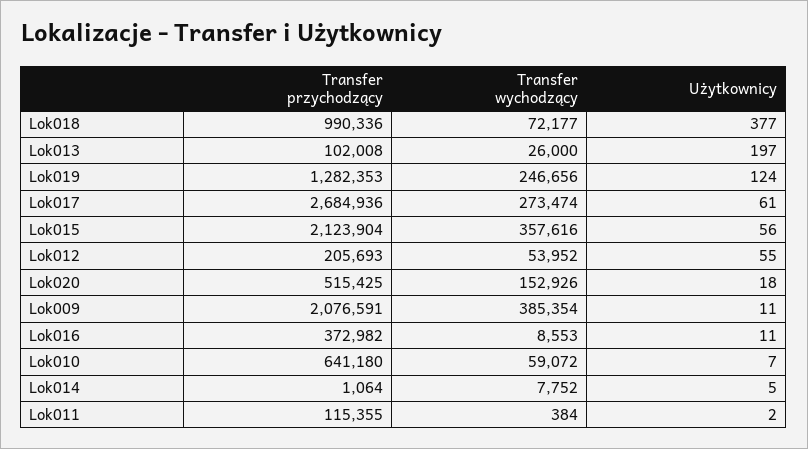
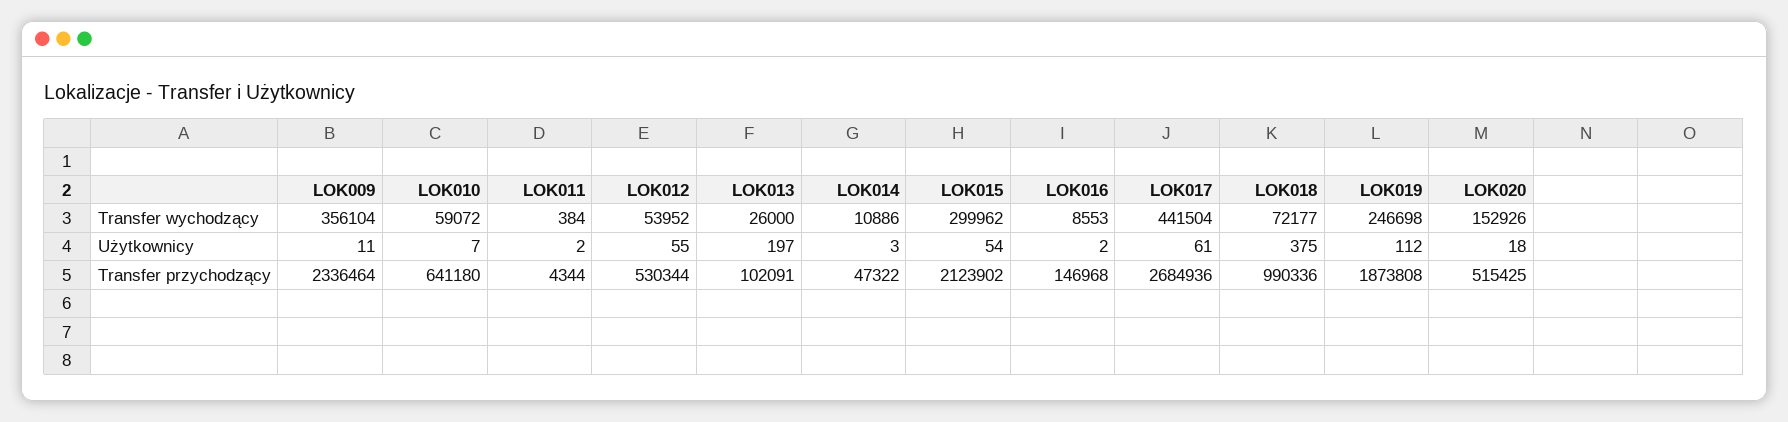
Użytkownicy, Lok018: 377 -> 375
Transfer przychodzący, Lok013: 102008 -> 102091
Transfer przychodzący, Lok019: 1282353 -> 1873808
Transfer wychodzący, Lok019: 246656 -> 246698
Użytkownicy, Lok019: 124 -> 112
Transfer wychodzący, Lok017: 273474 -> 441504
Transfer przychodzący, Lok015: 2123904 -> 2123902
Transfer wychodzący, Lok015: 357616 -> 299962
Użytkownicy, Lok015: 56 -> 54
Transfer przychodzący, Lok012: 205693 -> 530344
Transfer przychodzący, Lok009: 2076591 -> 2336464
Transfer wychodzący, Lok009: 385354 -> 356104
Transfer przychodzący, Lok016: 372982 -> 146968
Użytkownicy, Lok016: 11 -> 2
Transfer przychodzący, Lok014: 1064 -> 47322
Transfer wychodzący, Lok014: 7752 -> 10886
Użytkownicy, Lok014: 5 -> 3
Transfer przychodzący, Lok011: 115355 -> 4344

